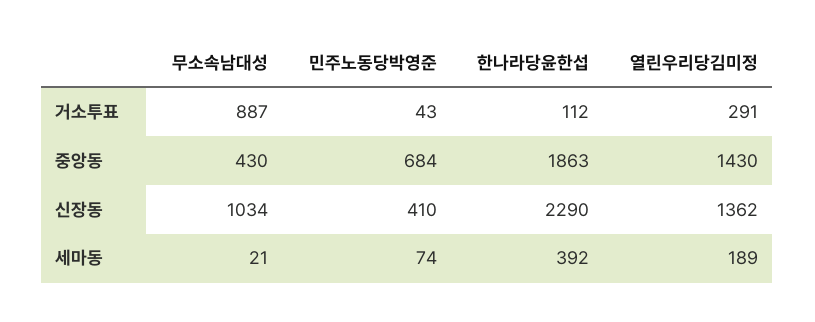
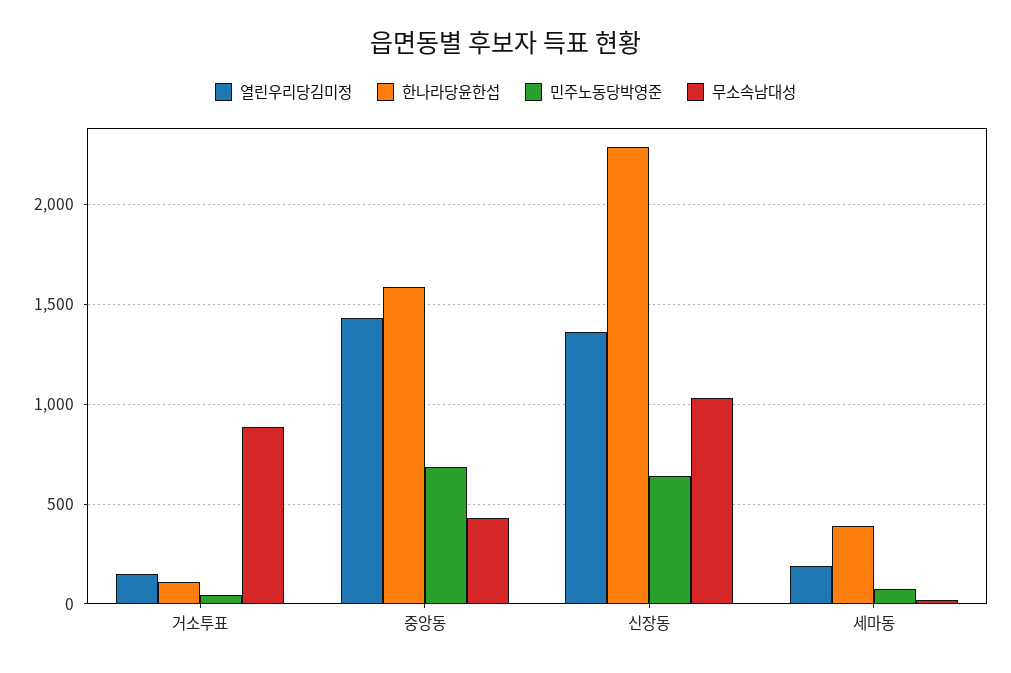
열린우리당김미정, 거소투표: 291 -> 150
한나라당윤한섭, 중앙동: 1863 -> 1600
민주노동당박영준, 신장동: 410 -> 650

